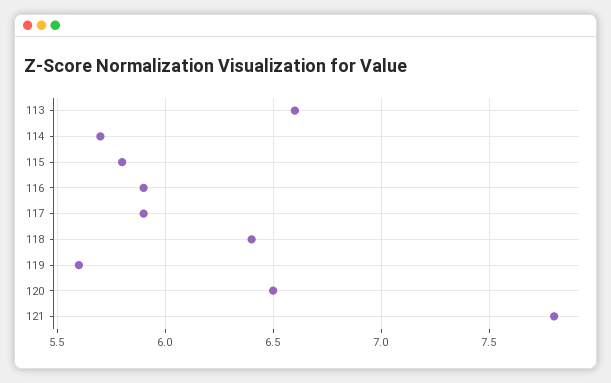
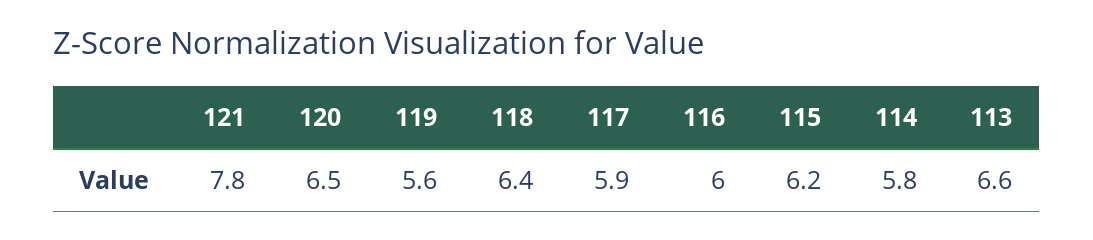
114: 5.7 -> 5.8
115: 5.8 -> 6.2
116: 5.9 -> 6

